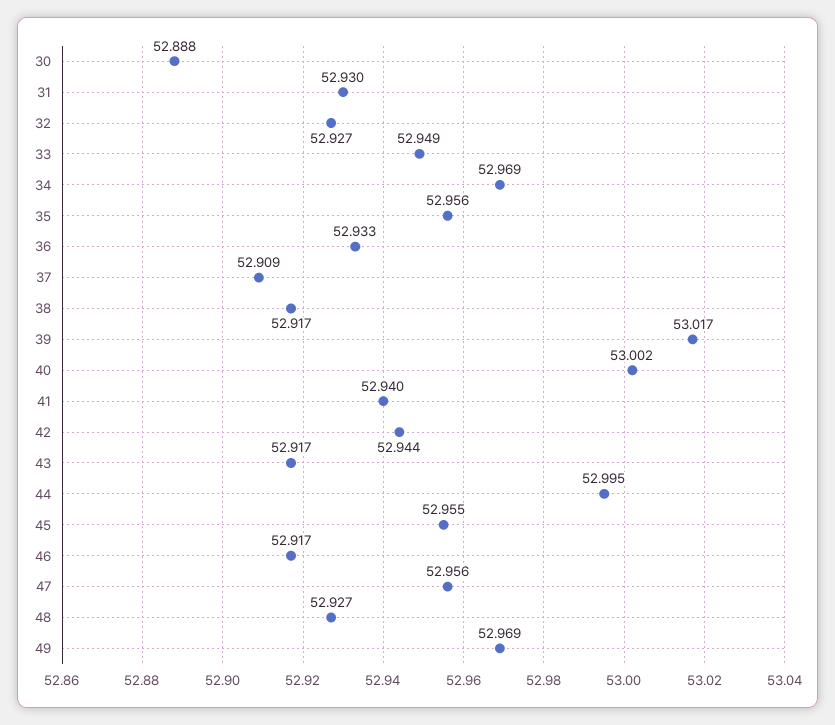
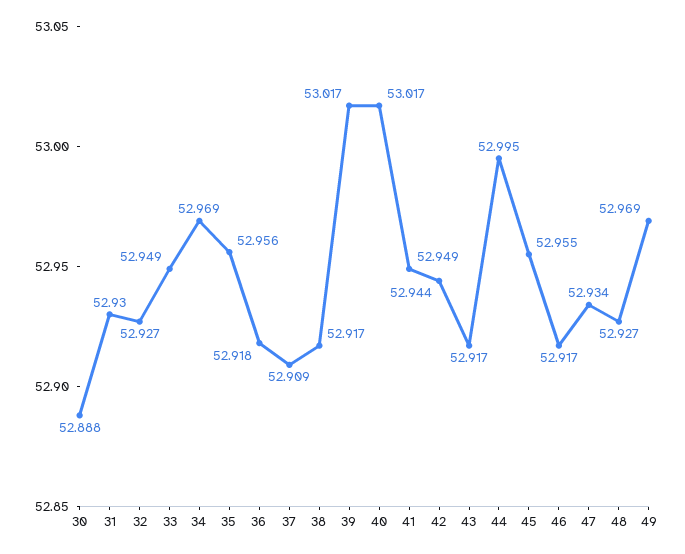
36: 52.933 -> 52.918
40: 53.002 -> 53.017
41: 52.94 -> 52.949
47: 52.956 -> 52.934

